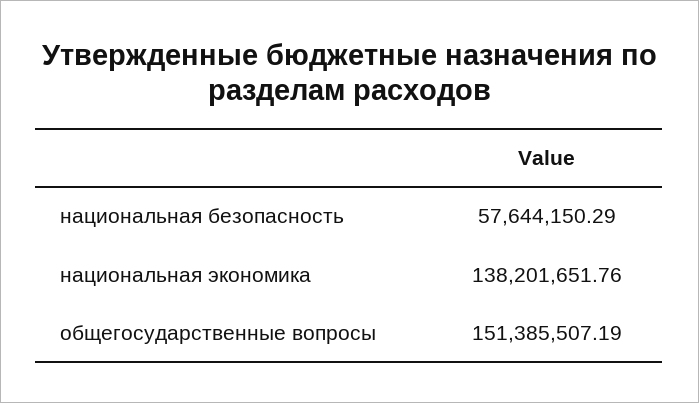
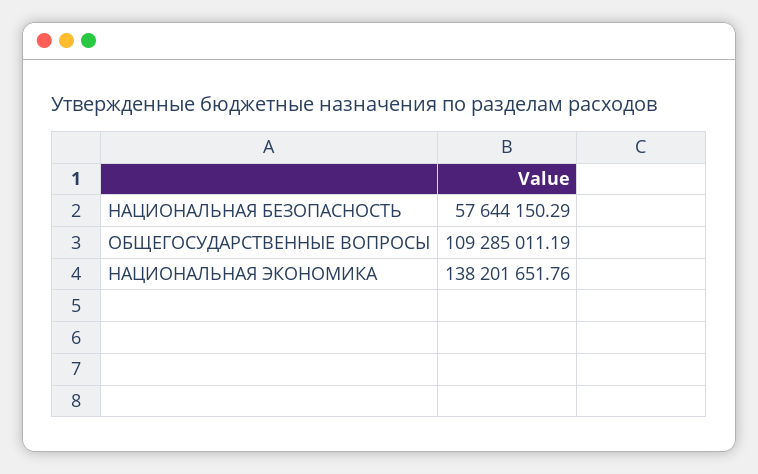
общегосударственные вопросы: 151385507.19 -> 109285011.19

